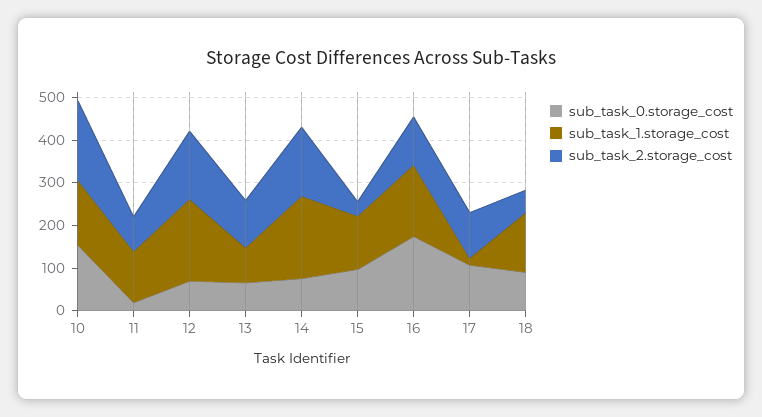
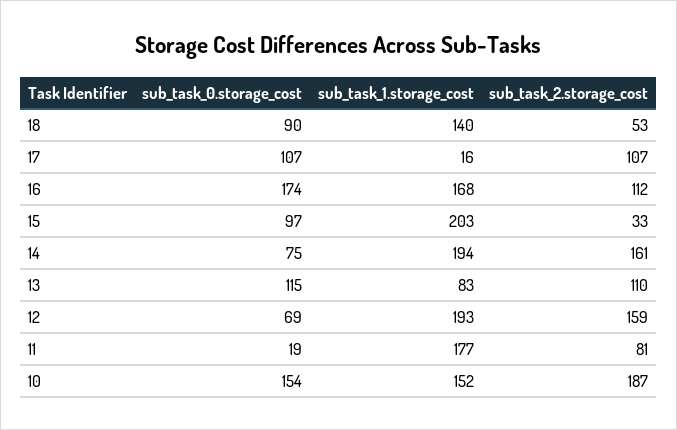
sub_task_1.storage_cost, 11: 120 -> 177
sub_task_0.storage_cost, 13: 60 -> 115
sub_task_1.storage_cost, 15: 120 -> 203

